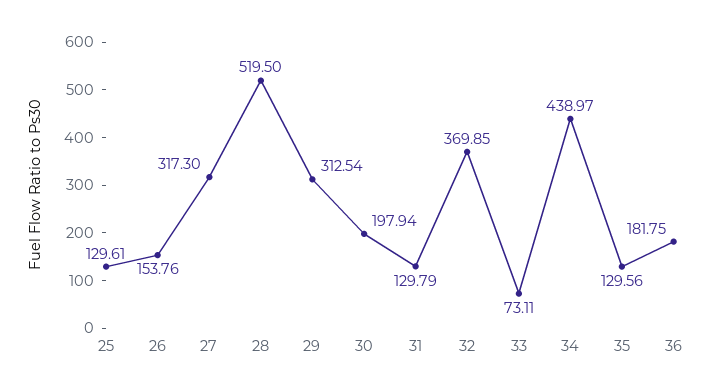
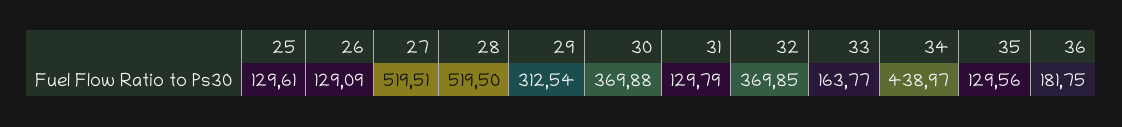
26: 153.76 -> 129.09
27: 317.3 -> 519.51
30: 197.94 -> 369.88
33: 73.11 -> 163.77

